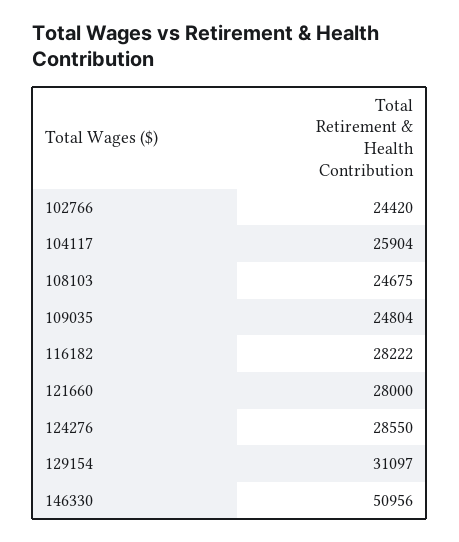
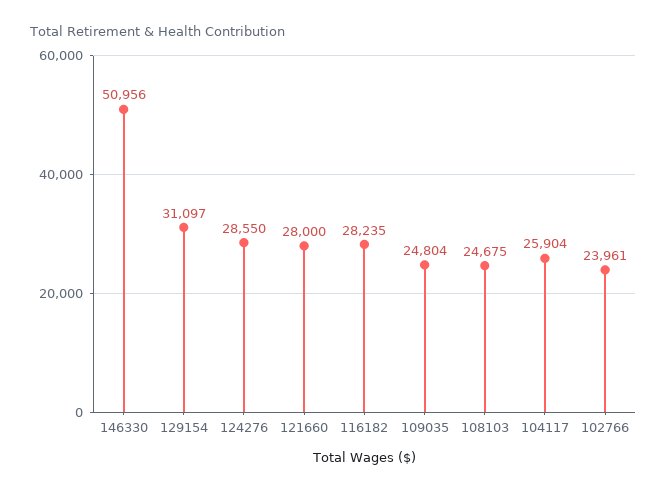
102766: 24420 -> 23961
116182: 28222 -> 28235

